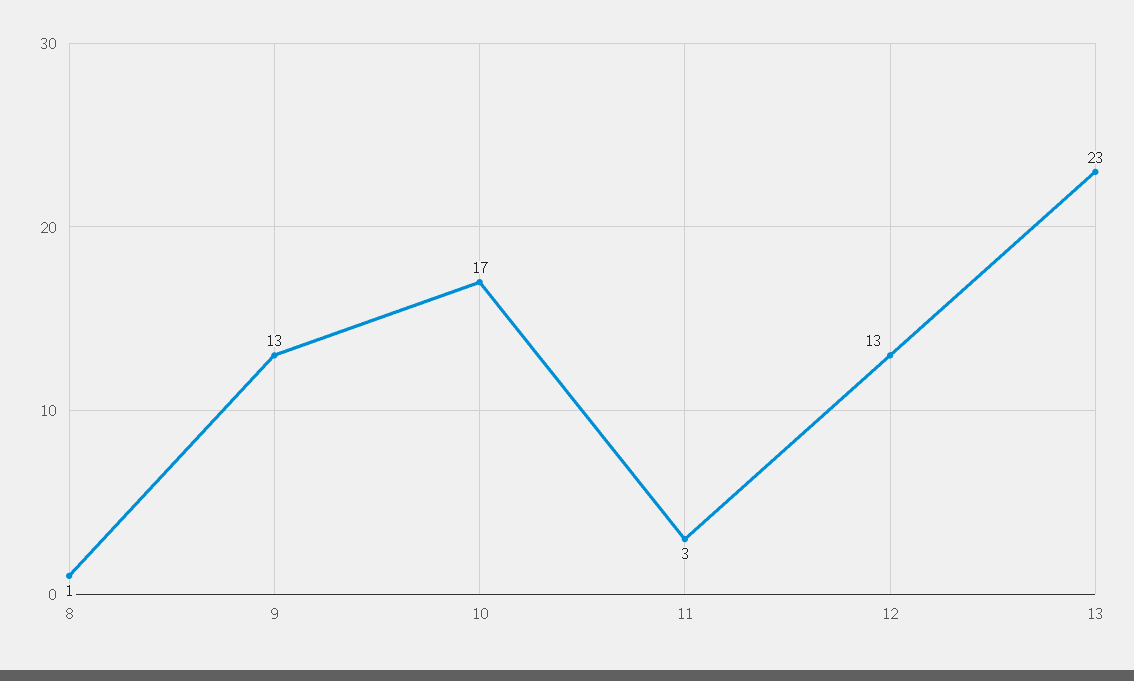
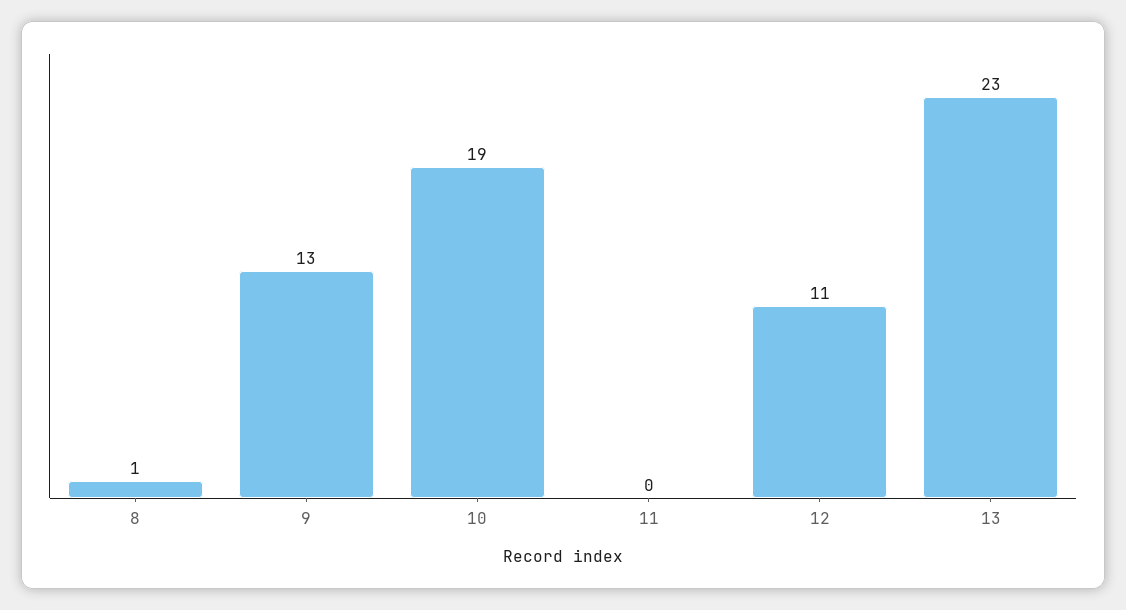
10: 17 -> 19
11: 3 -> 0
12: 13 -> 11

